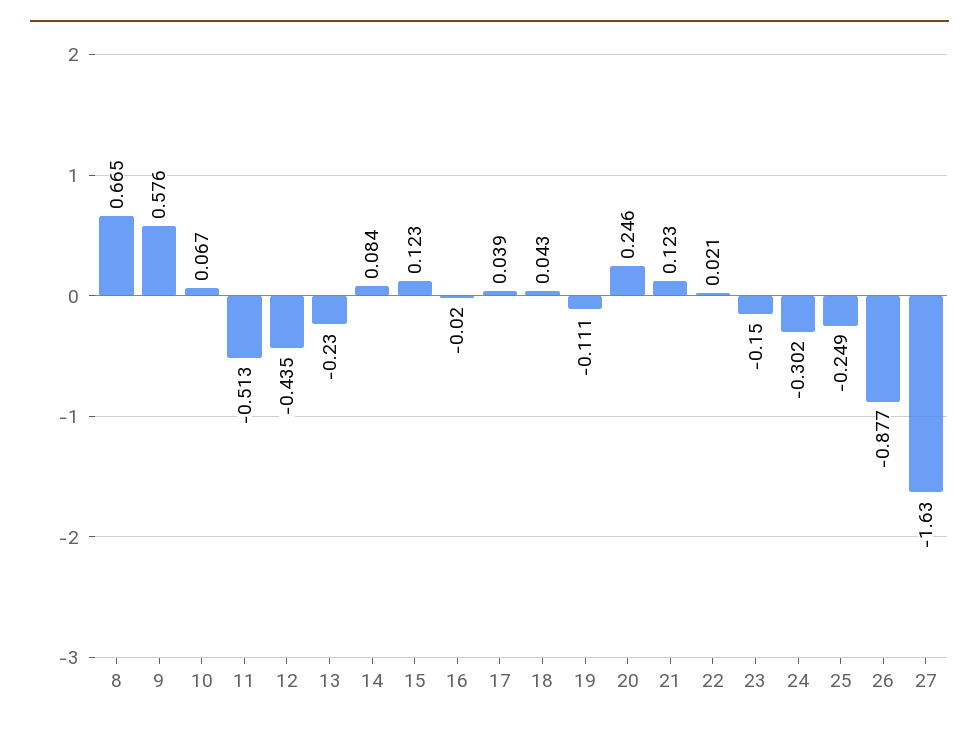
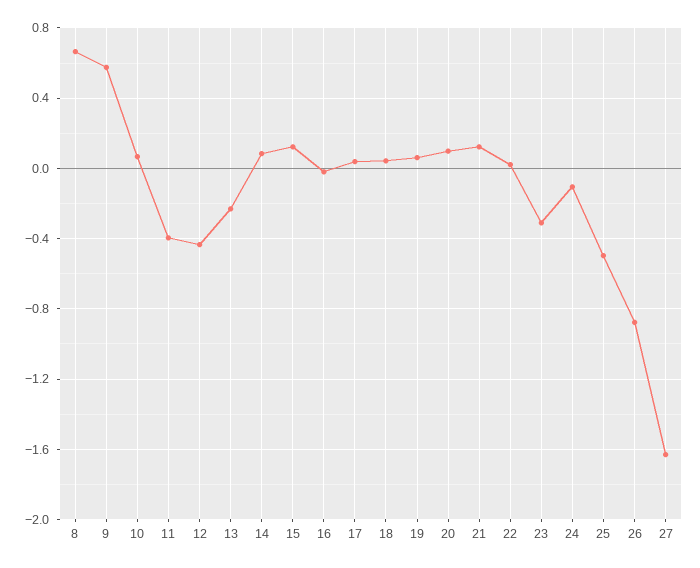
11: -0.513 -> -0.4
19: -0.111 -> 0.05
20: 0.246 -> 0.1
23: -0.15 -> -0.3
24: -0.302 -> -0.1
25: -0.249 -> -0.5

